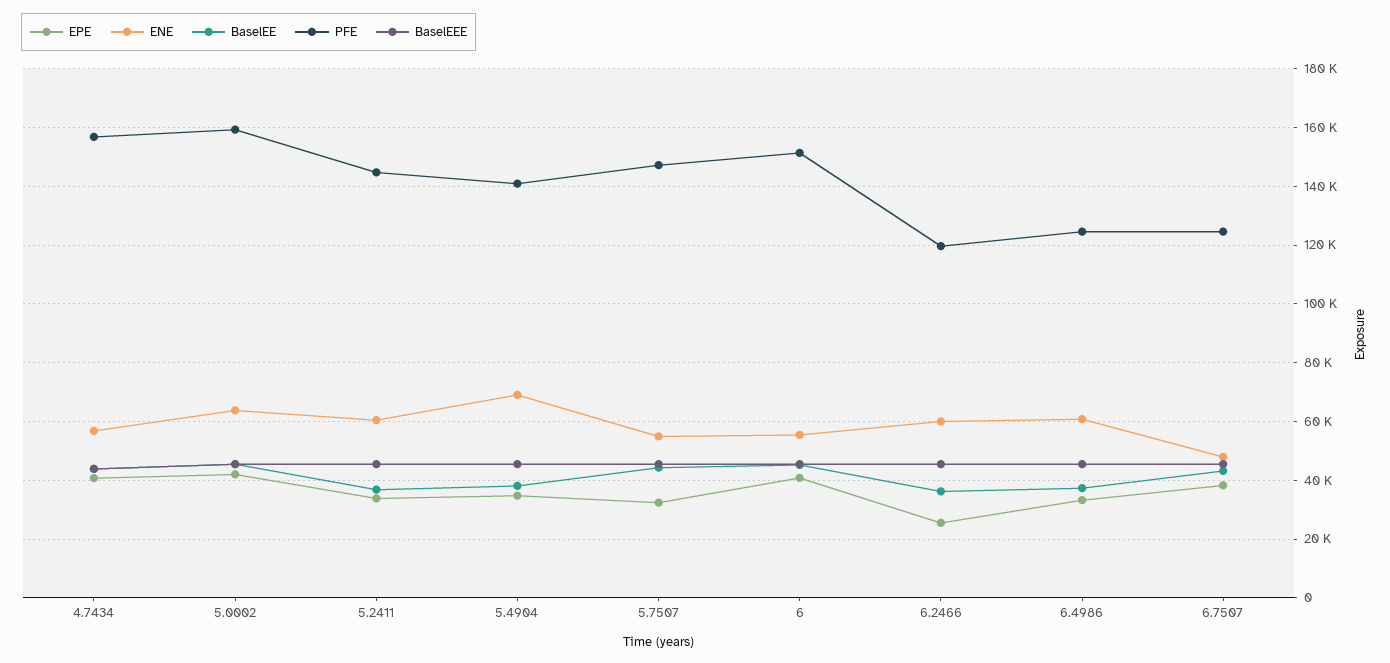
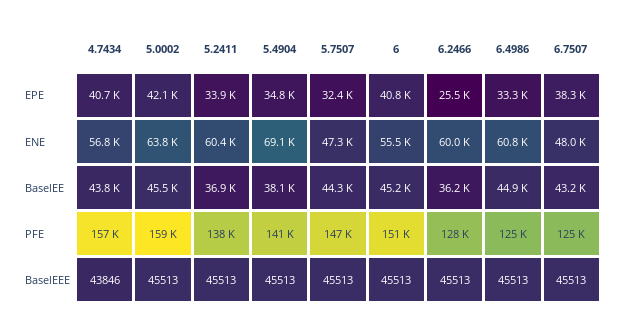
PFE, 5.2411: 145000 -> 138000
ENE, 5.7507: 55000 -> 47300
PFE, 6.2466: 120000 -> 128000
BaselEE, 6.4986: 37500 -> 44900

